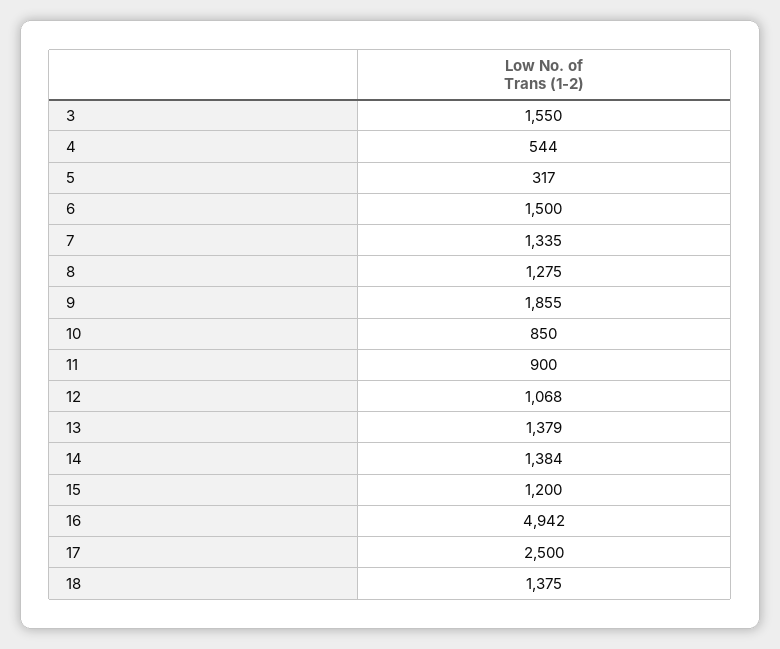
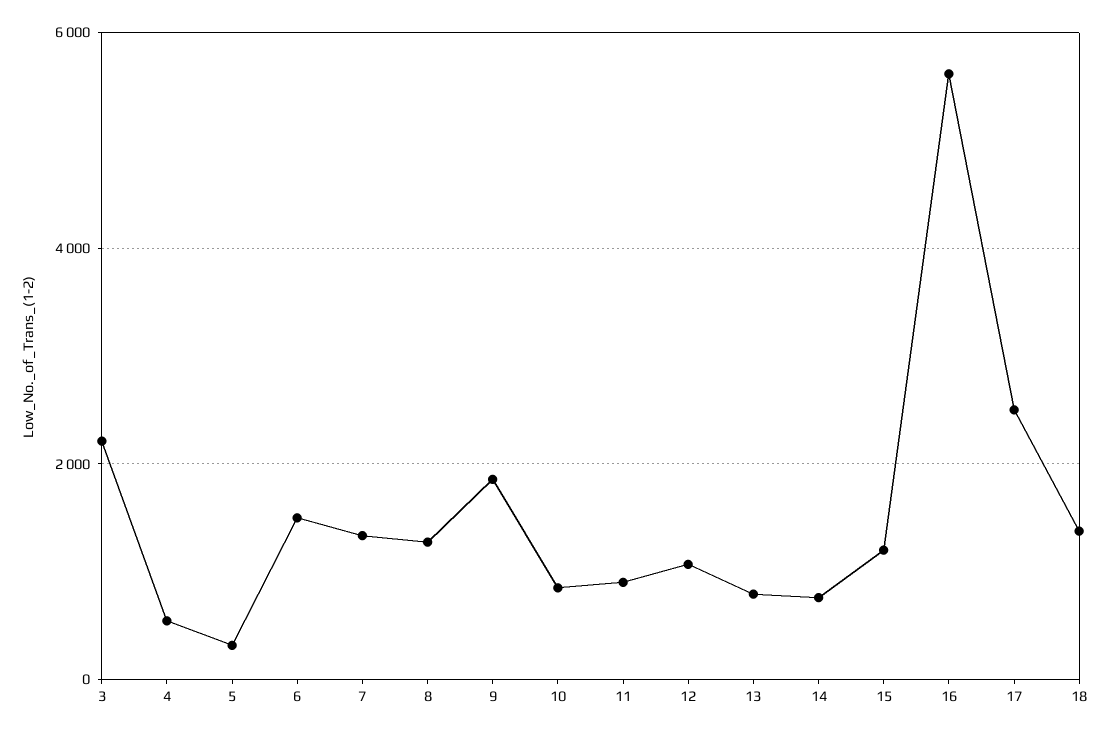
3: 1550 -> 2200
13: 1379 -> 800
14: 1384 -> 800
16: 4942 -> 5600

